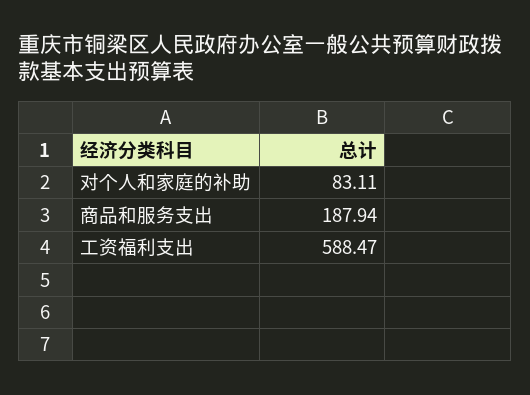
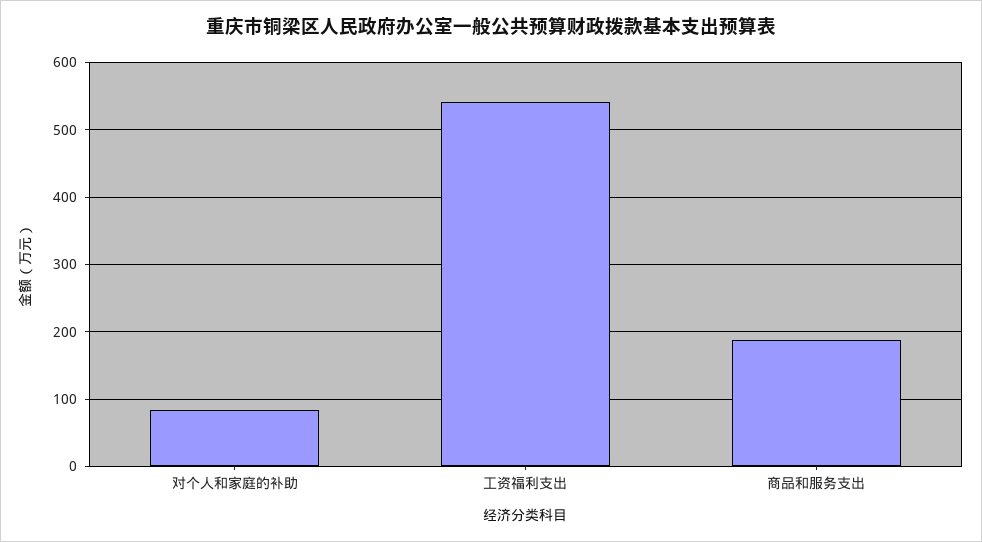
工资福利支出: 588.47 -> 540

